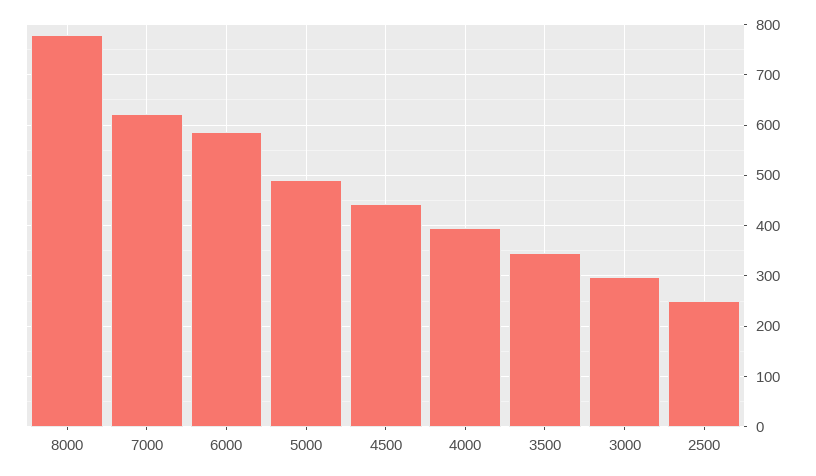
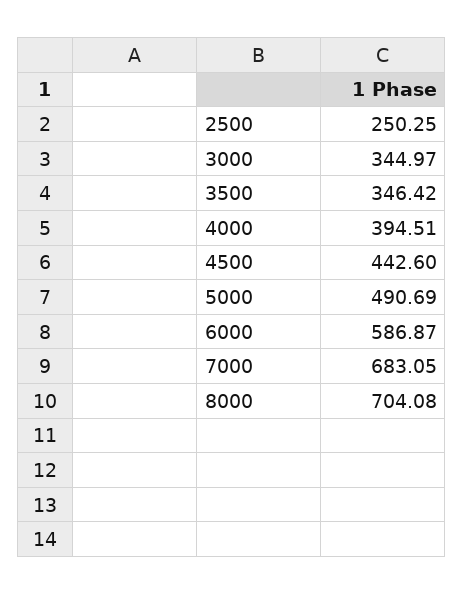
8000: 780 -> 704.08
7000: 620 -> 683.05
3000: 300 -> 344.97

